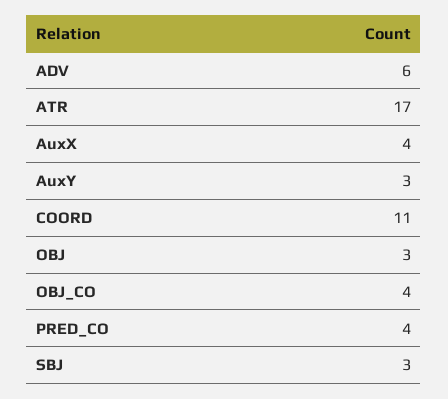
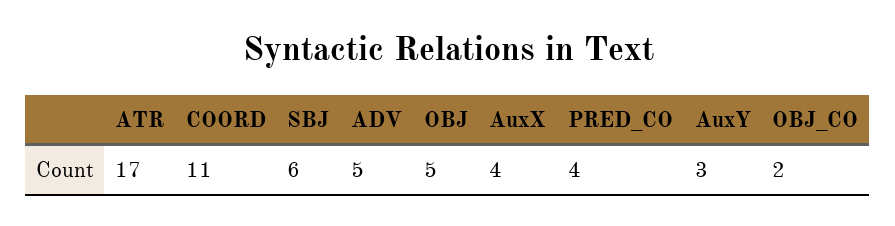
ADV: 6 -> 5
OBJ: 3 -> 5
OBJ_CO: 4 -> 2
SBJ: 3 -> 6

